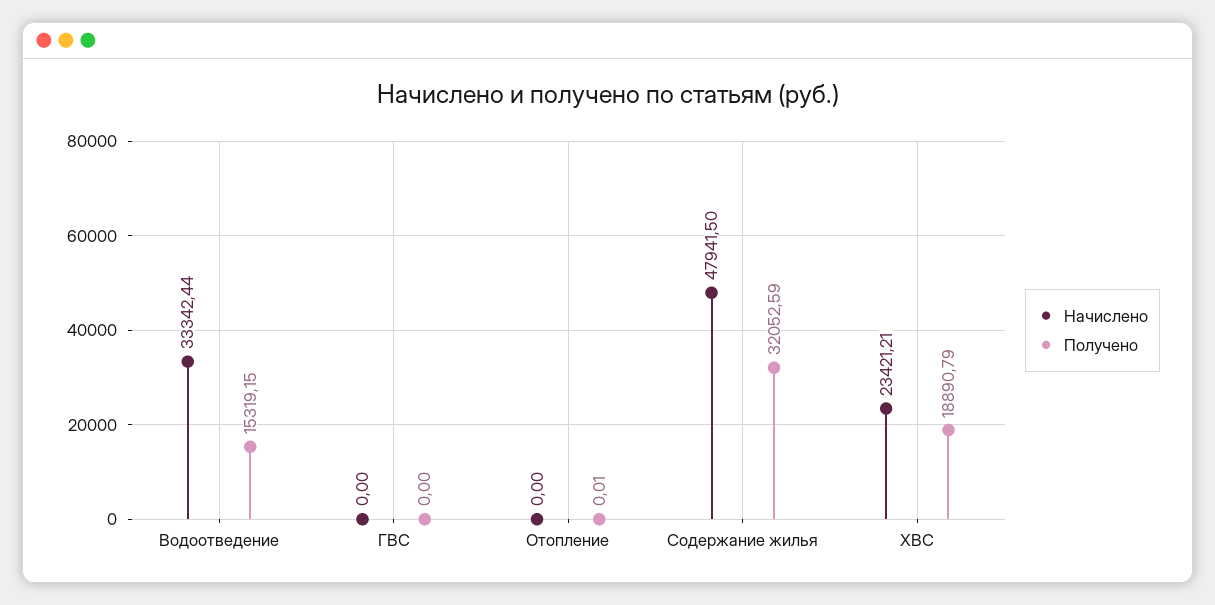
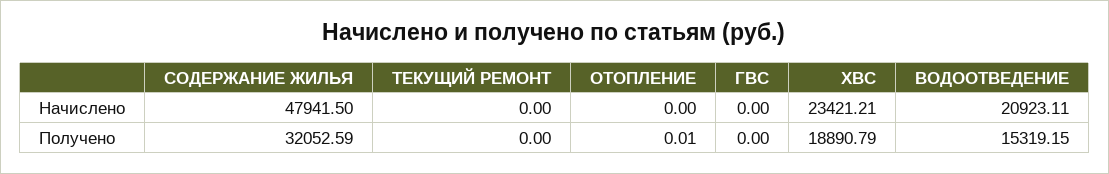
Начислено, Водоотведение: 33342.44 -> 20923.11
Начислено, ТЕКУЩИЙ РЕМОНТ: none -> 0
Получено, ТЕКУЩИЙ РЕМОНТ: none -> 0

